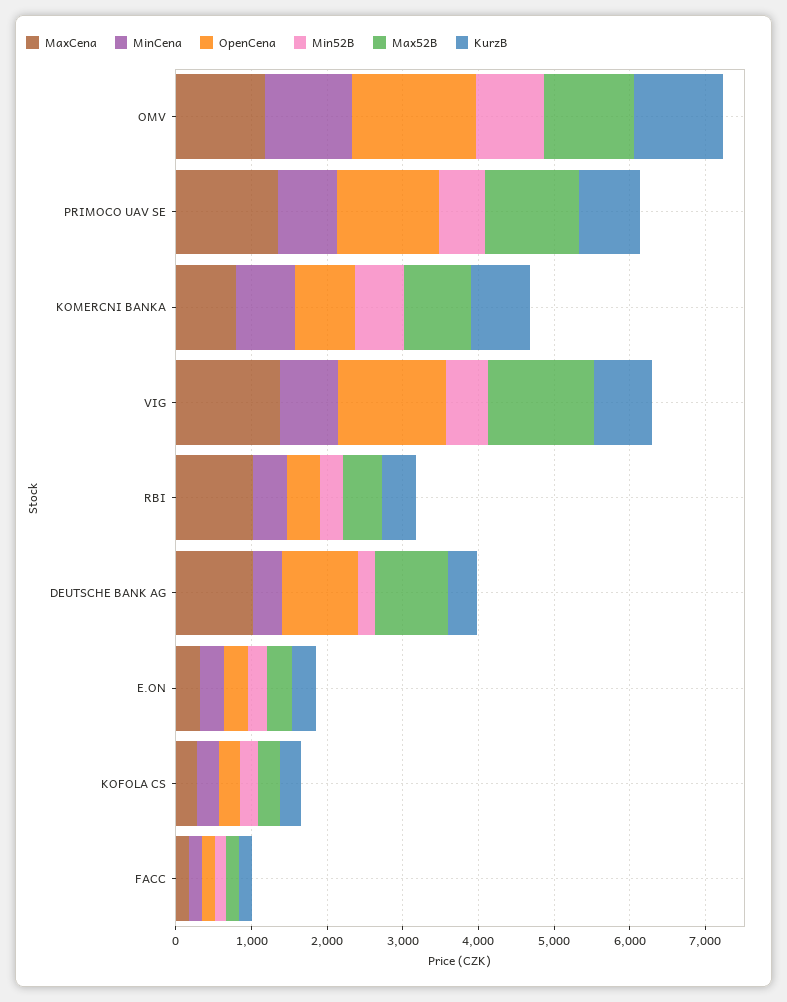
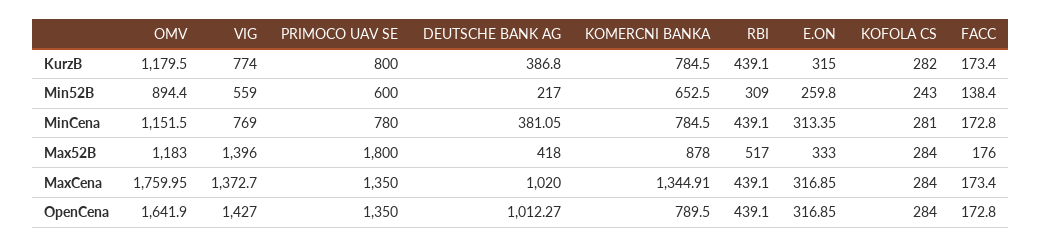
MaxCena, OMV: 1200 -> 1759.95
Max52B, PRIMOCO UAV SE: 1200 -> 1800
MaxCena, KOMERCNI BANKA: 800 -> 1344.91
MaxCena, RBI: 1000 -> 439.1
Max52B, DEUTSCHE BANK AG: 1000 -> 418

